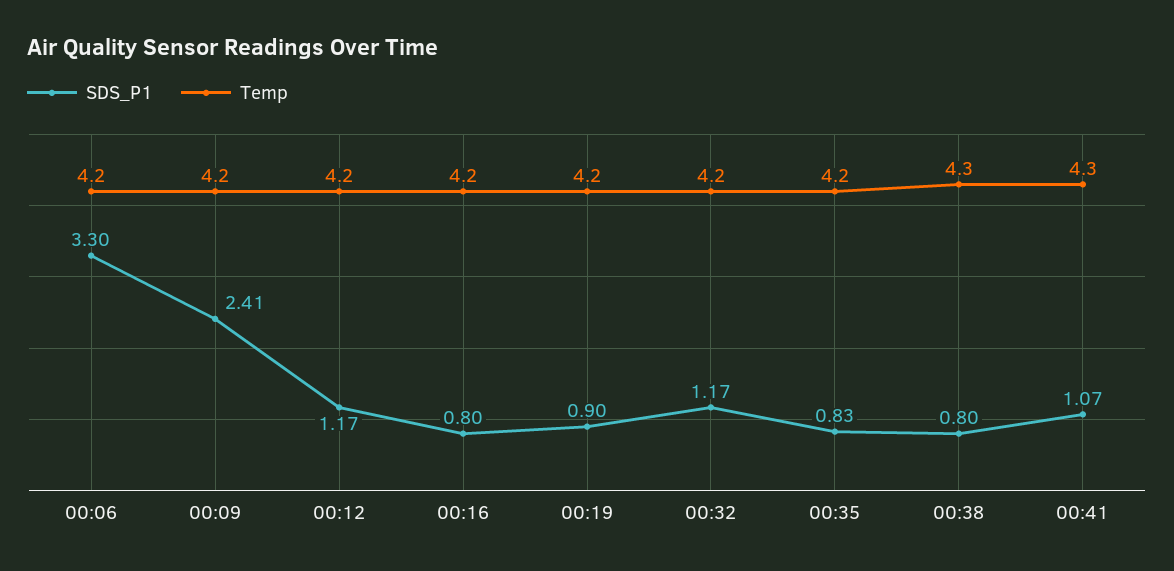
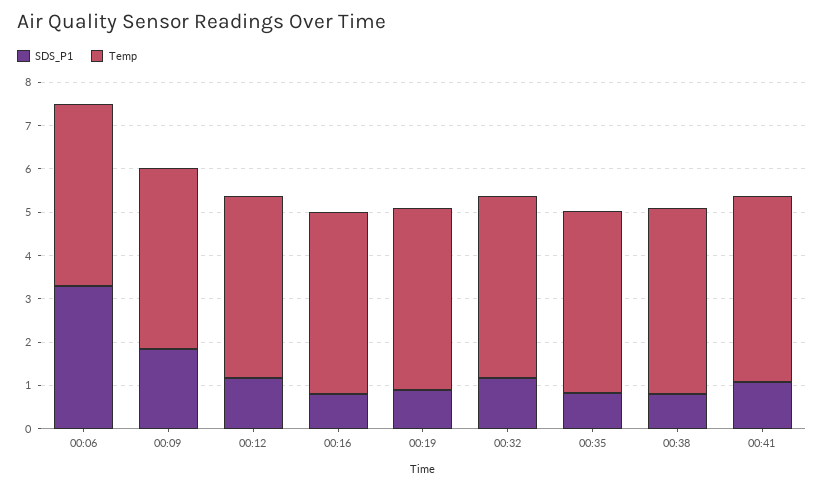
SDS_P1, 00:09: 2.41 -> 1.8

